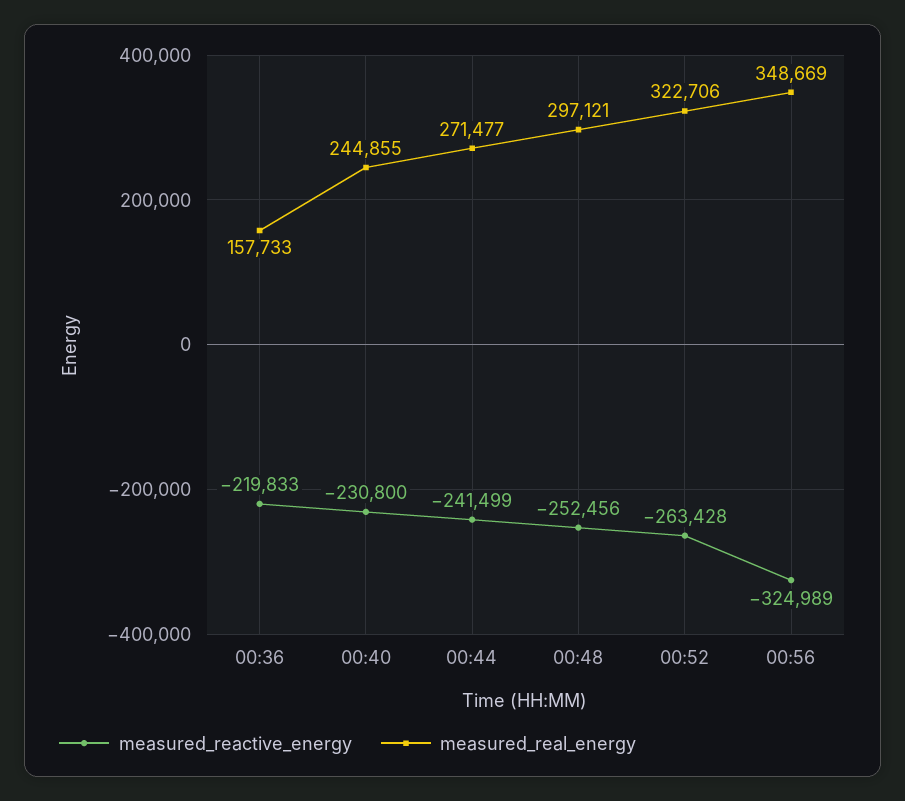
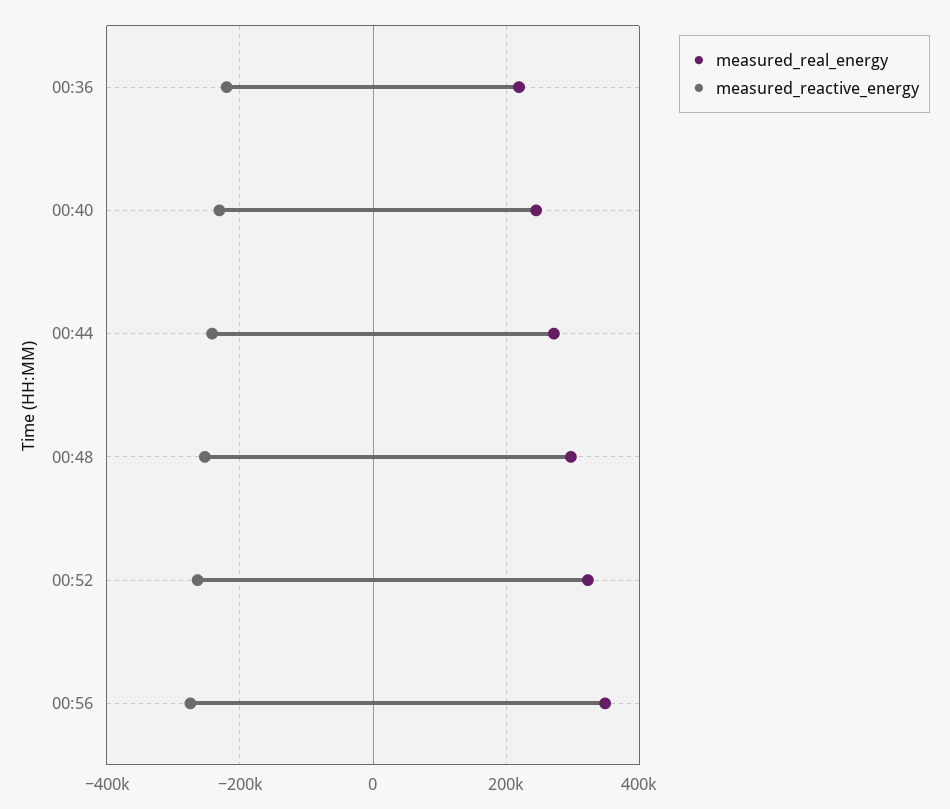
measured_real_energy, 00:36: 157733 -> 220000
measured_reactive_energy, 00:56: -324989 -> -280000

